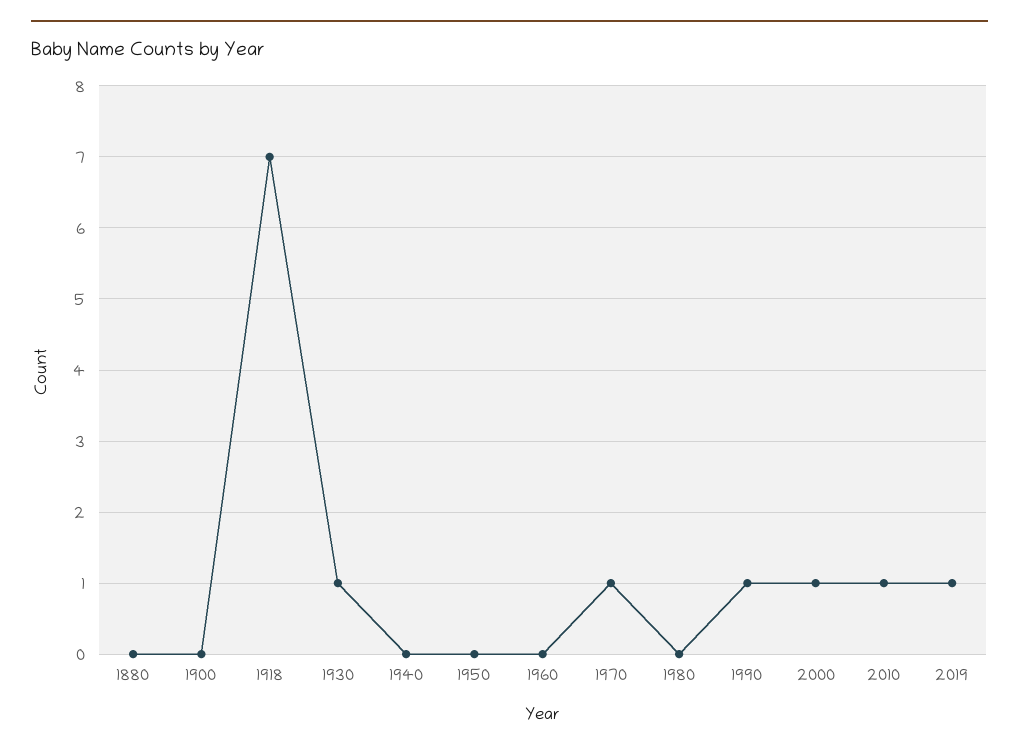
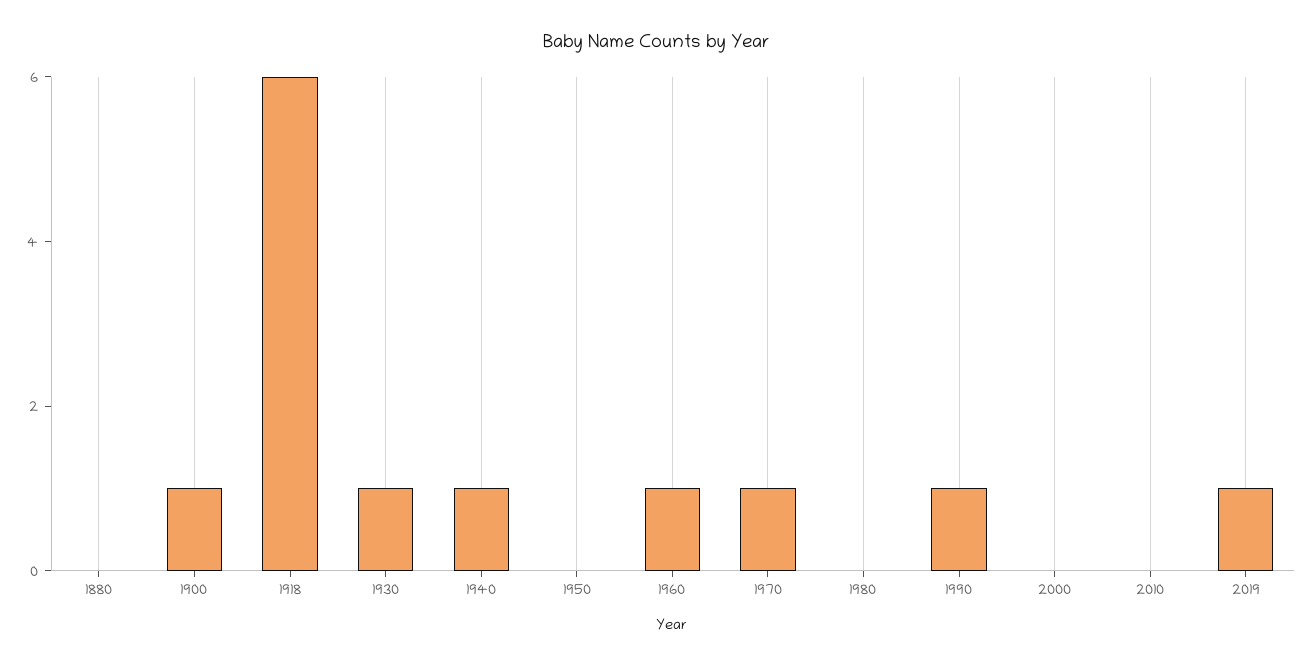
1900: 0 -> 1
1918: 7 -> 6
1940: 0 -> 1
1960: 0 -> 1
2000: 1 -> 0
2010: 1 -> 0

